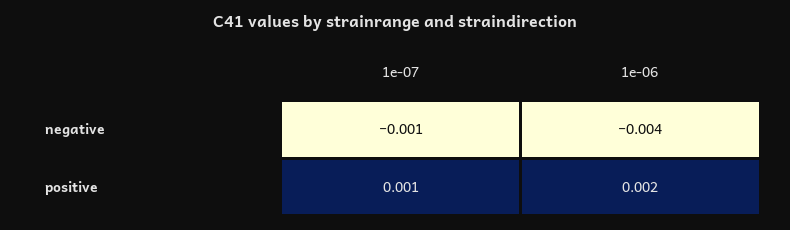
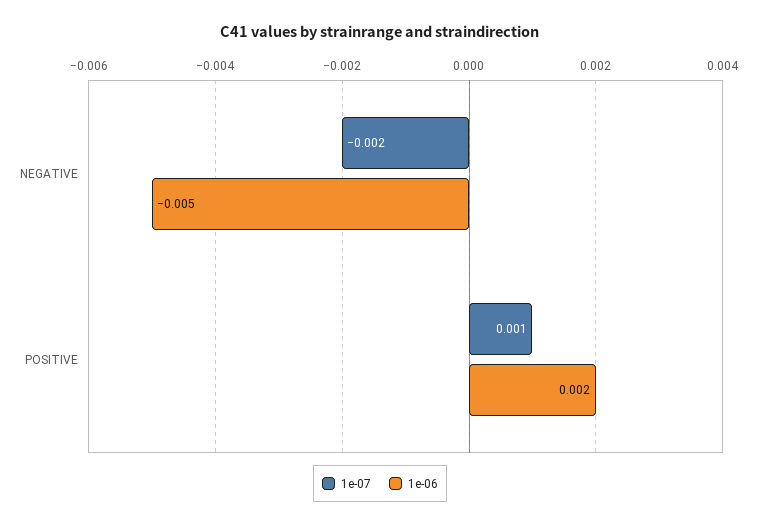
1e-07, negative: -0.001 -> -0.002
1e-06, negative: -0.004 -> -0.005

